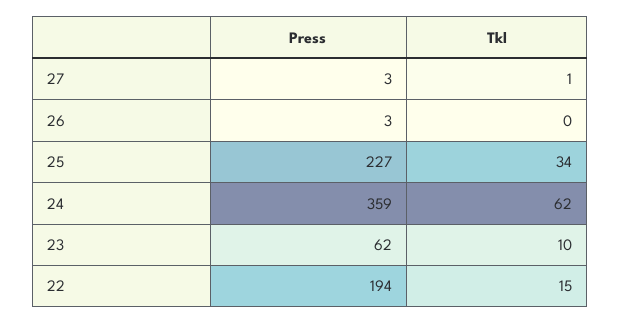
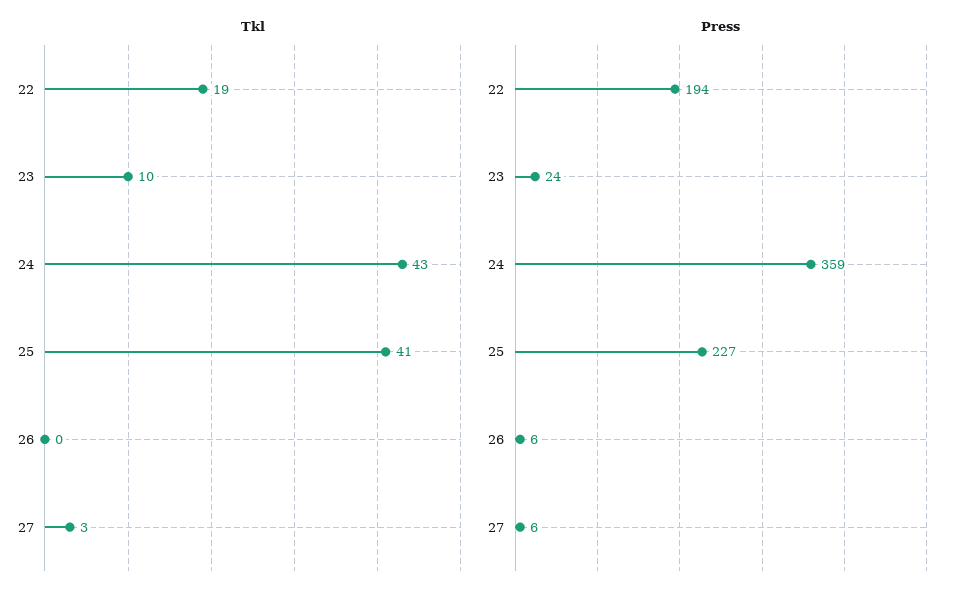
Press, 27: 3 -> 6
Tkl, 27: 1 -> 3
Press, 26: 3 -> 6
Tkl, 25: 34 -> 41
Tkl, 24: 62 -> 43
Press, 23: 62 -> 24
Tkl, 22: 15 -> 19

